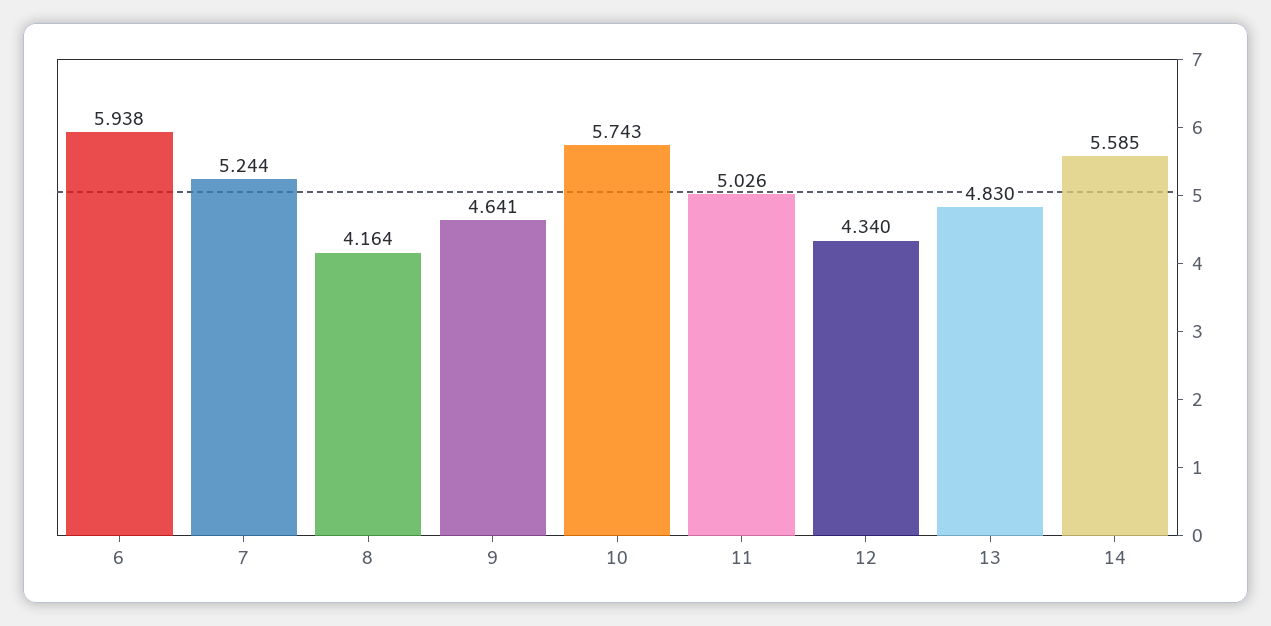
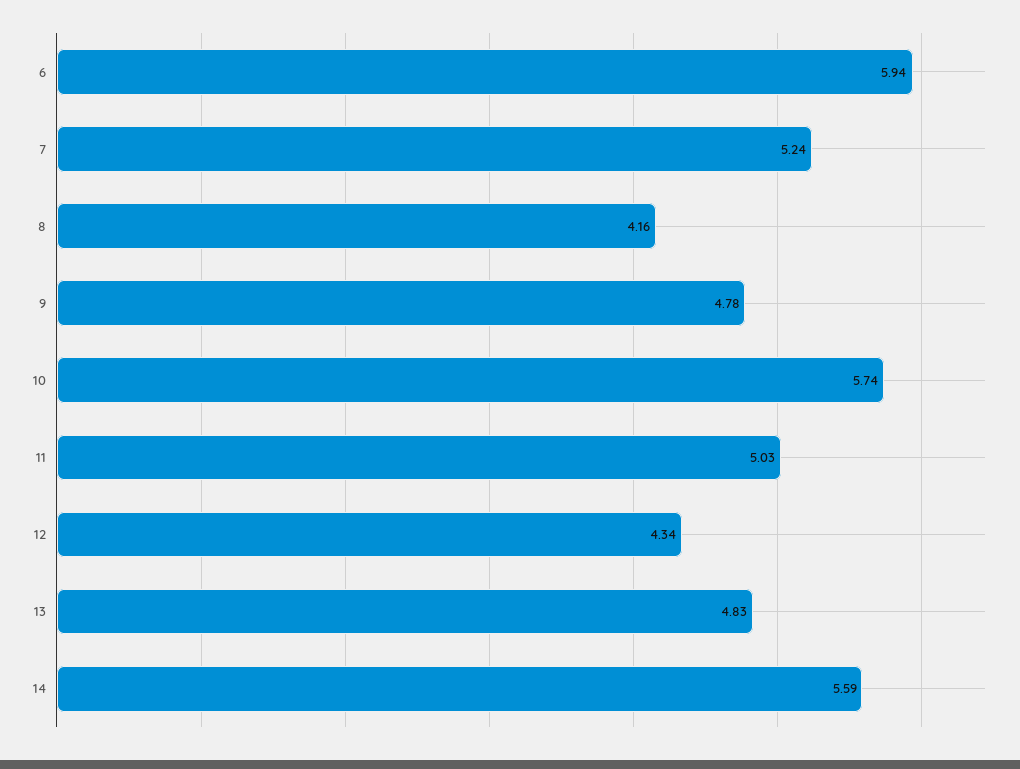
9: 4.641 -> 4.78

